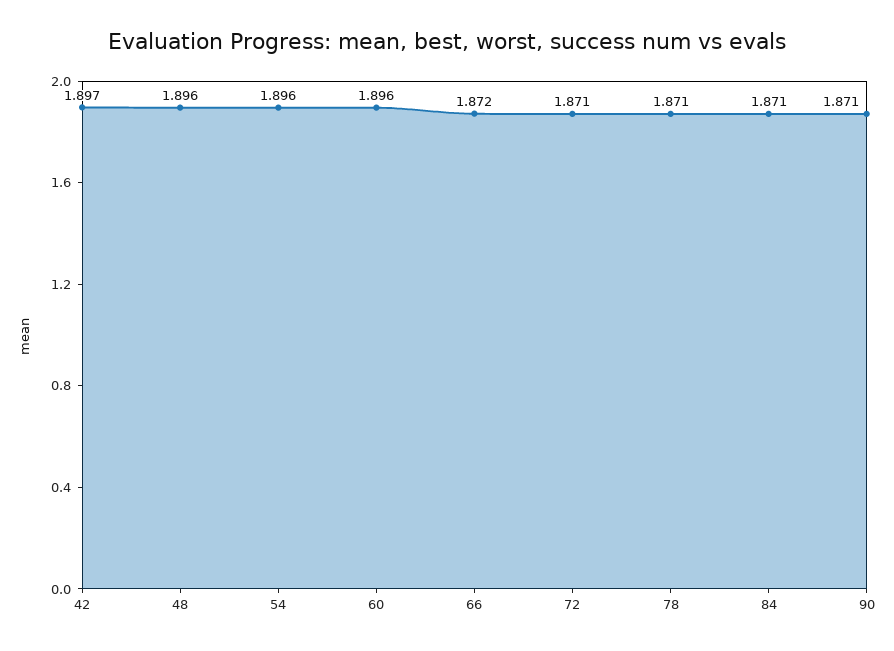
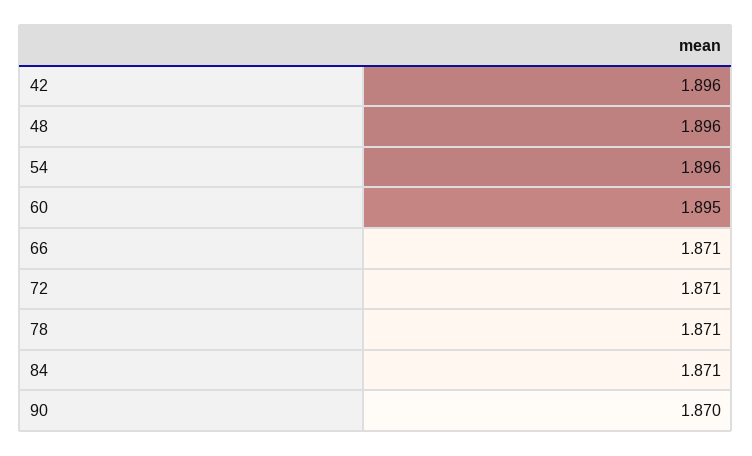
42: 1.897 -> 1.896
60: 1.896 -> 1.895
66: 1.872 -> 1.871
90: 1.871 -> 1.87

